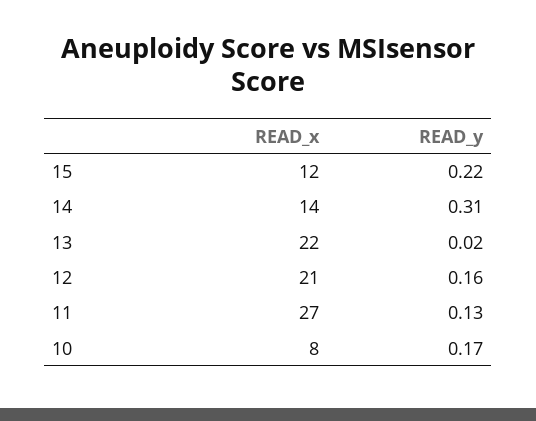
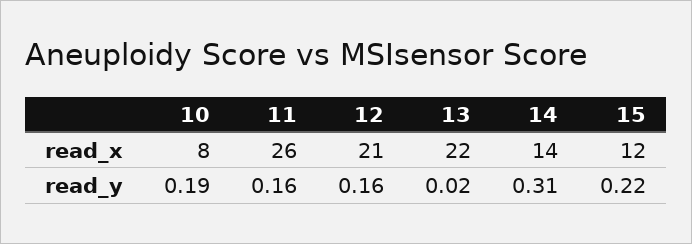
READ_x, 11: 27 -> 26
READ_y, 11: 0.13 -> 0.16
READ_y, 10: 0.17 -> 0.19

